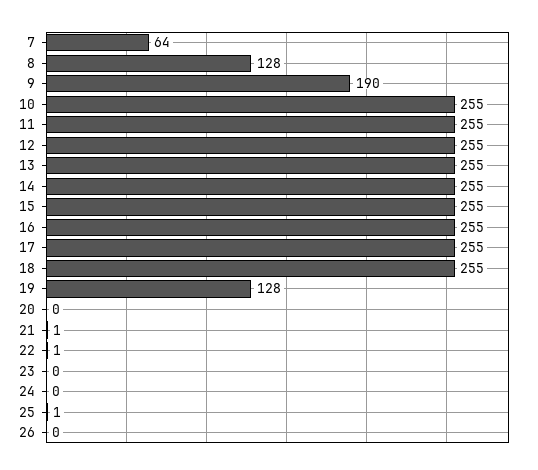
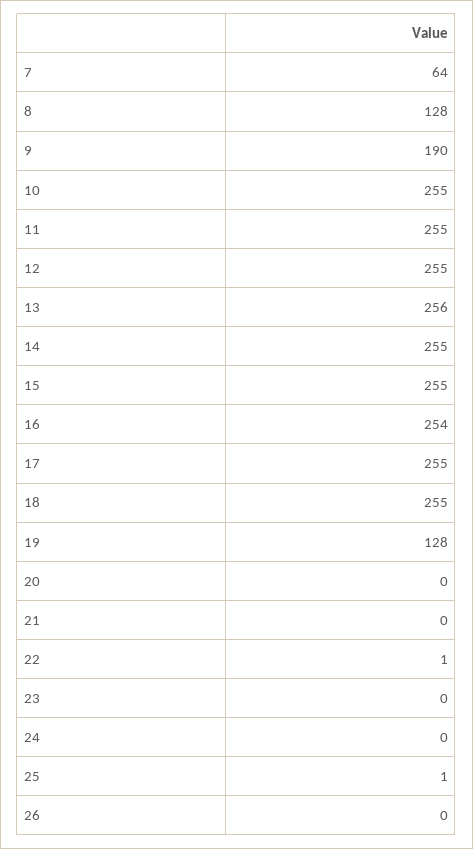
13: 255 -> 256
16: 255 -> 254
21: 1 -> 0

